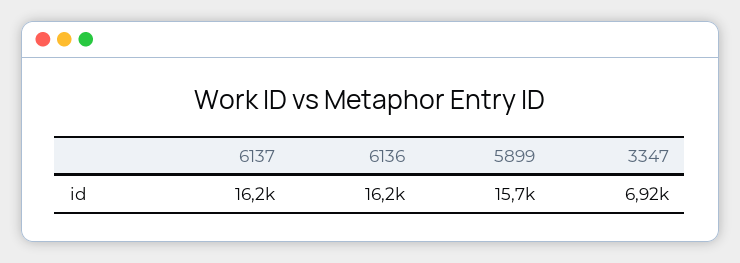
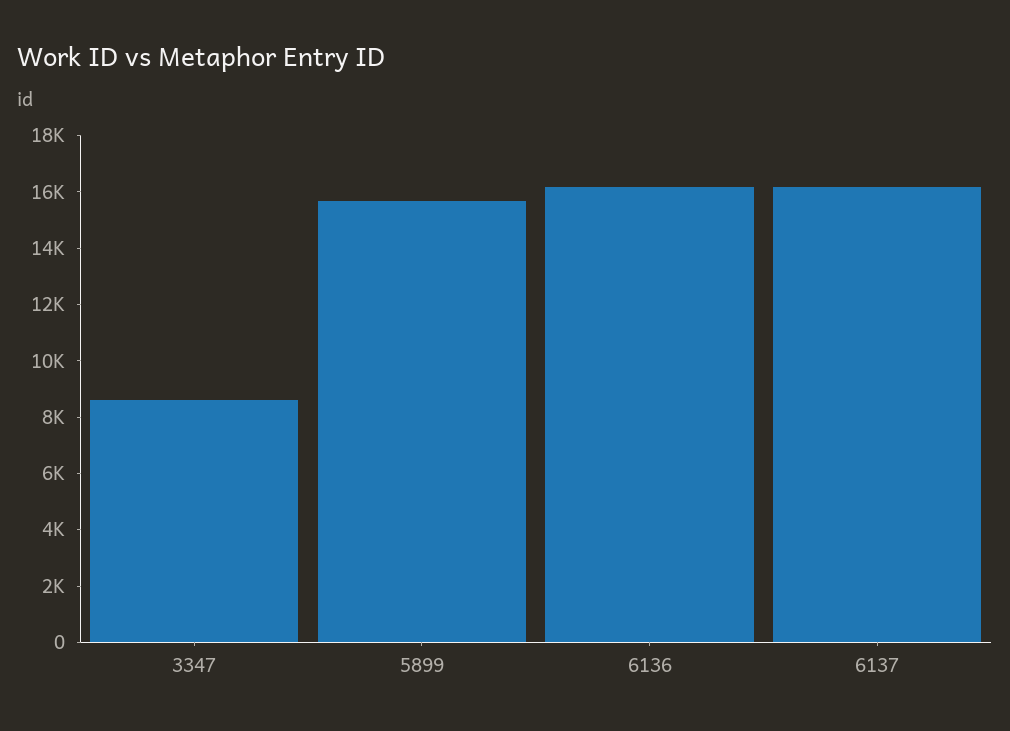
3347: 6920 -> 8500

